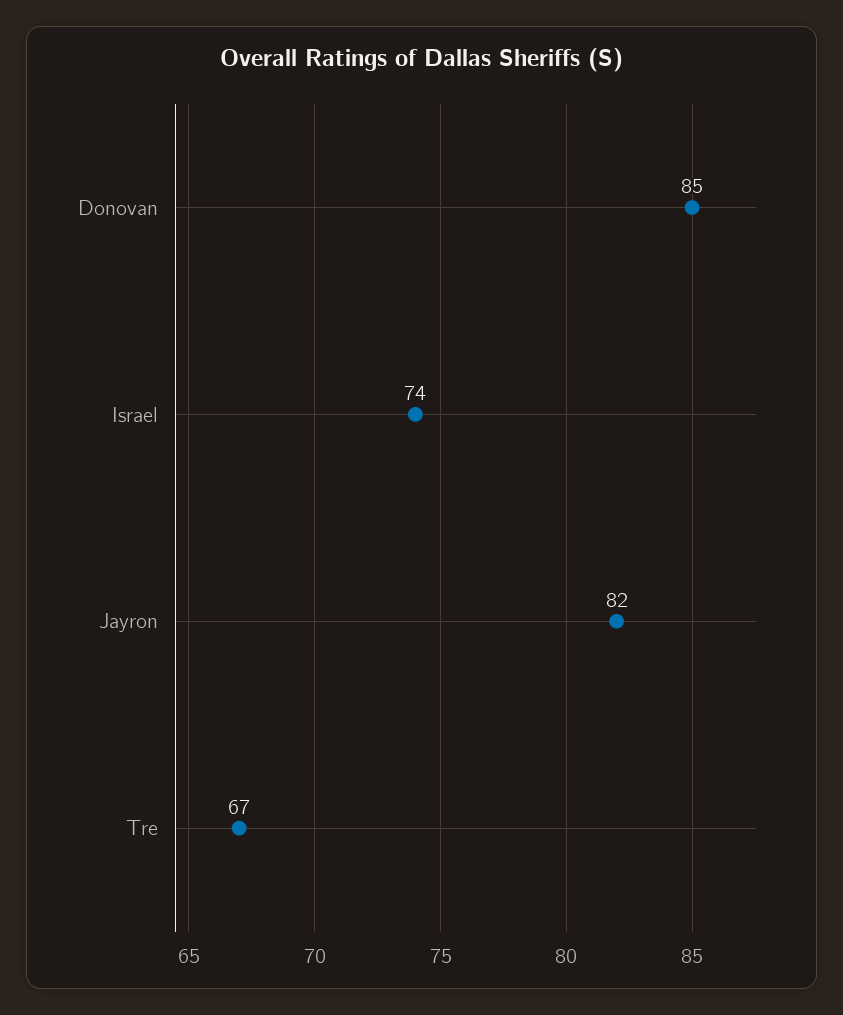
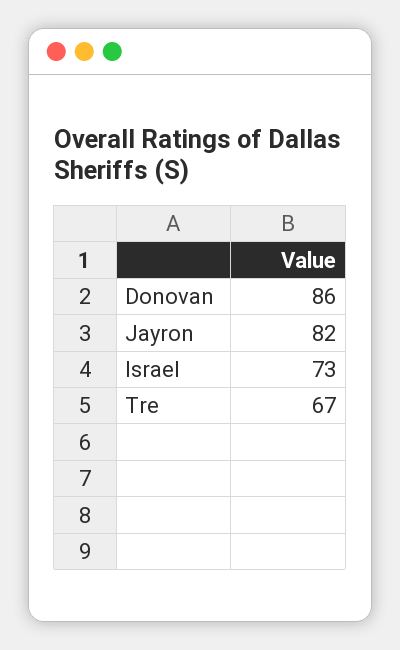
Donovan: 85 -> 86
Israel: 74 -> 73

